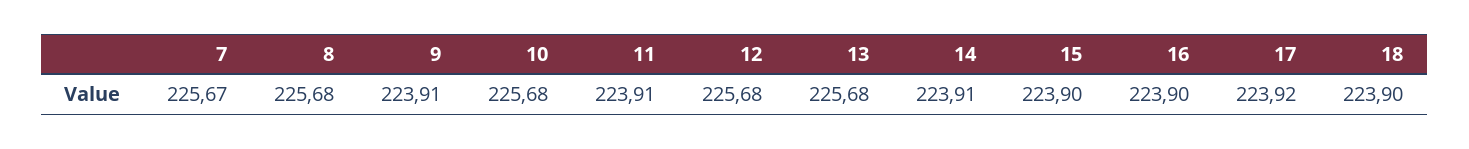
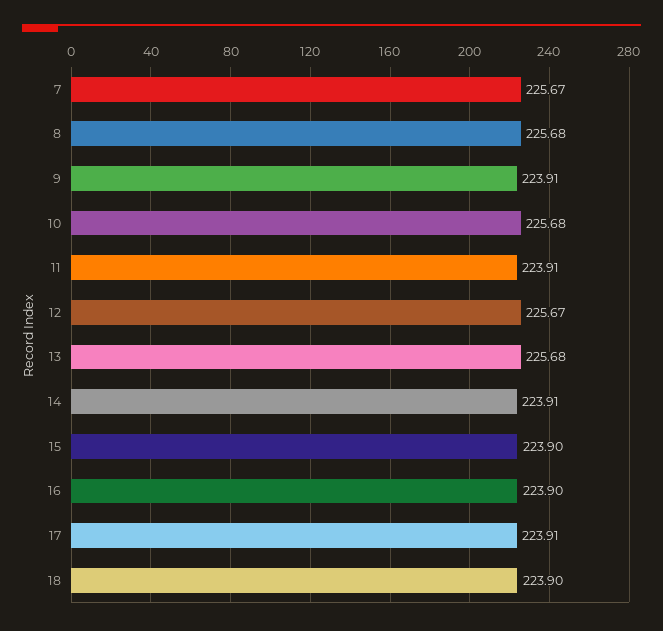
12: 225.68 -> 225.67
17: 223.92 -> 223.91

